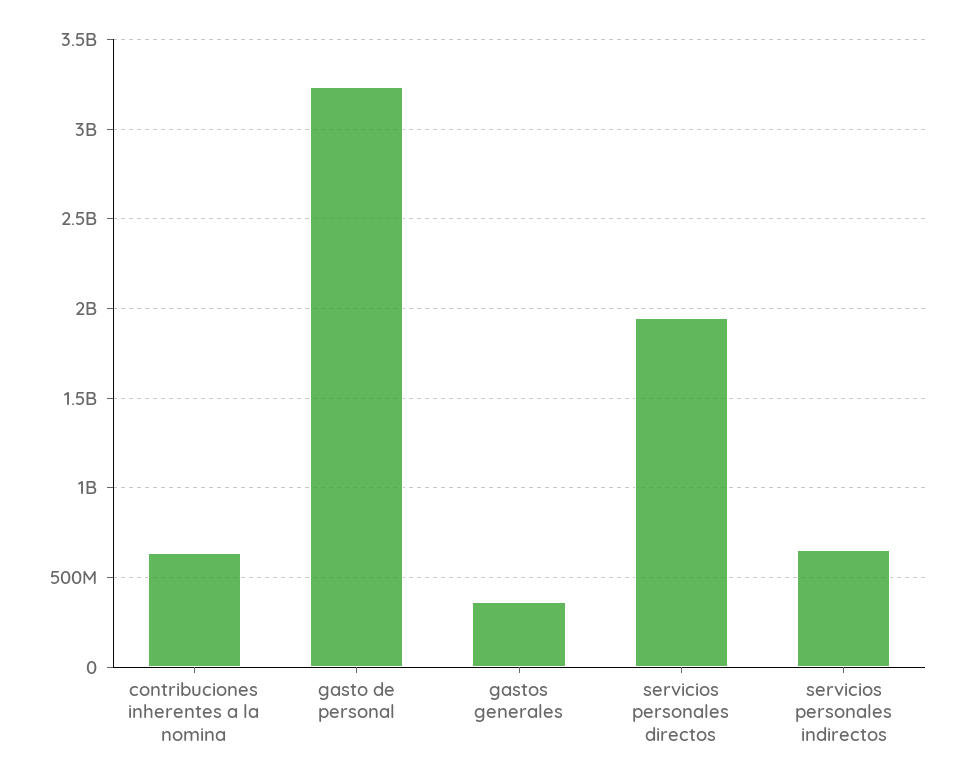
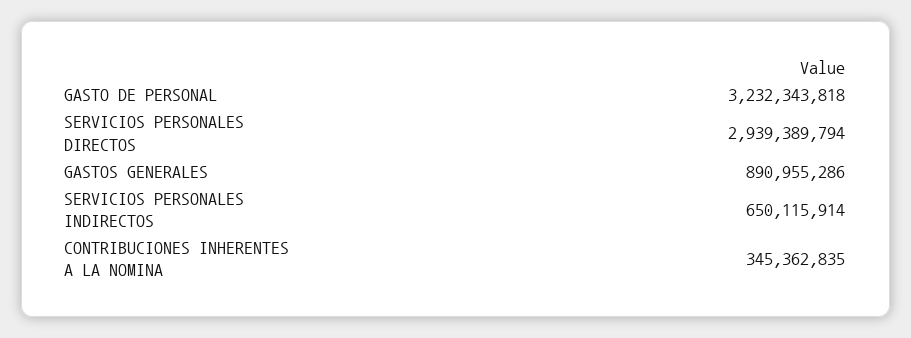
contribuciones inherentes a la nomina: 650000000 -> 345362835
gastos generales: 350000000 -> 890955286
servicios personales directos: 1950000000 -> 2939389794

